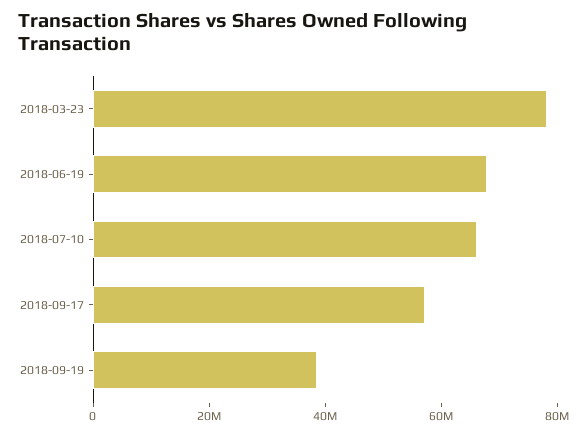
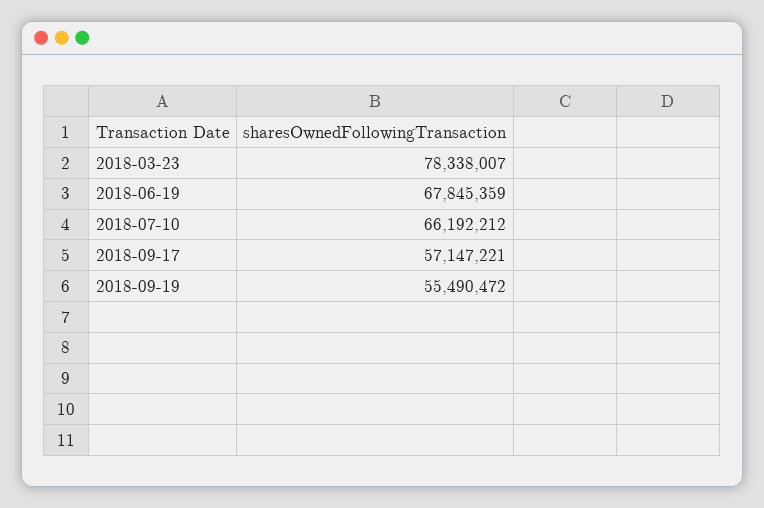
2018-09-19: 40000000 -> 55490472

